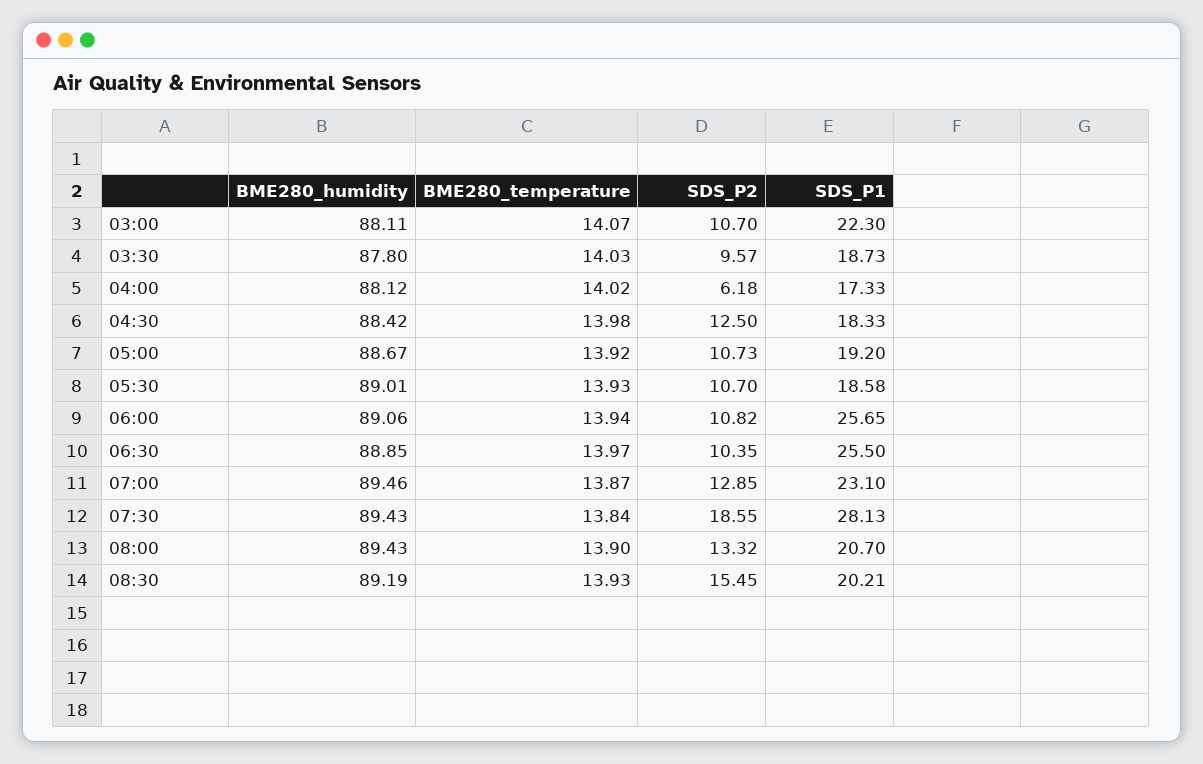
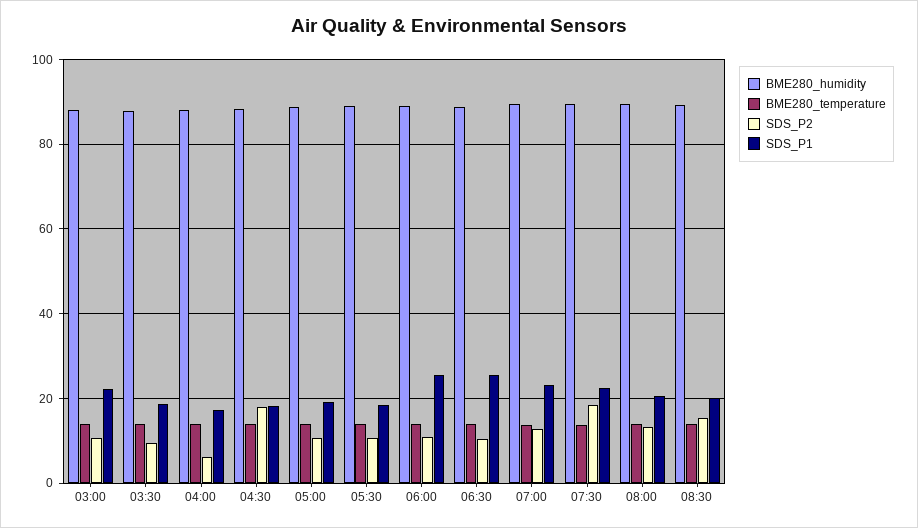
SDS_P2, 04:30: 12.5 -> 18
SDS_P1, 07:30: 28.13 -> 22

